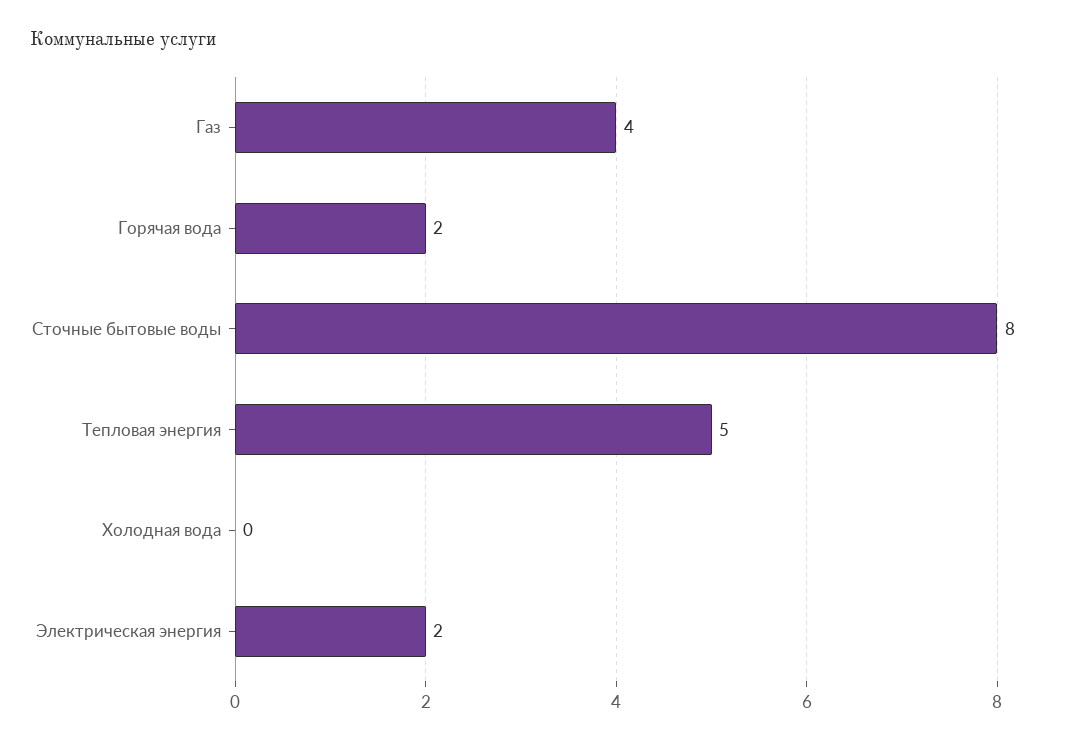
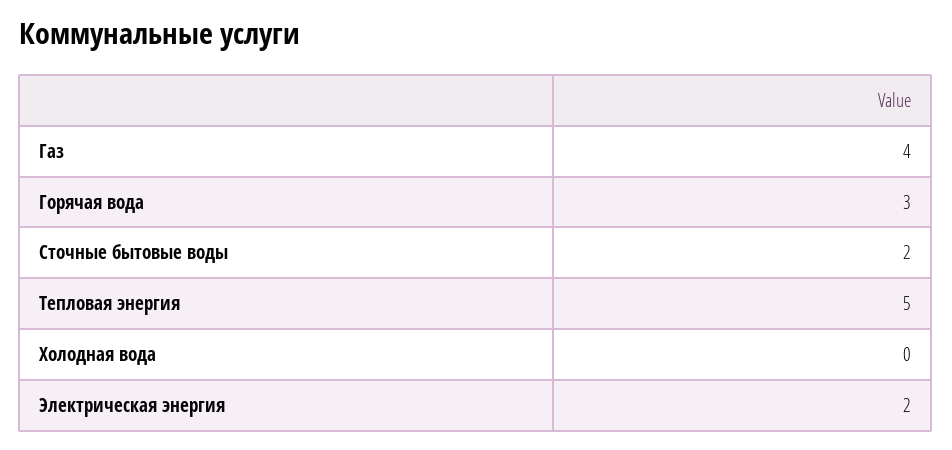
Горячая вода: 2 -> 3
Сточные бытовые воды: 8 -> 2

